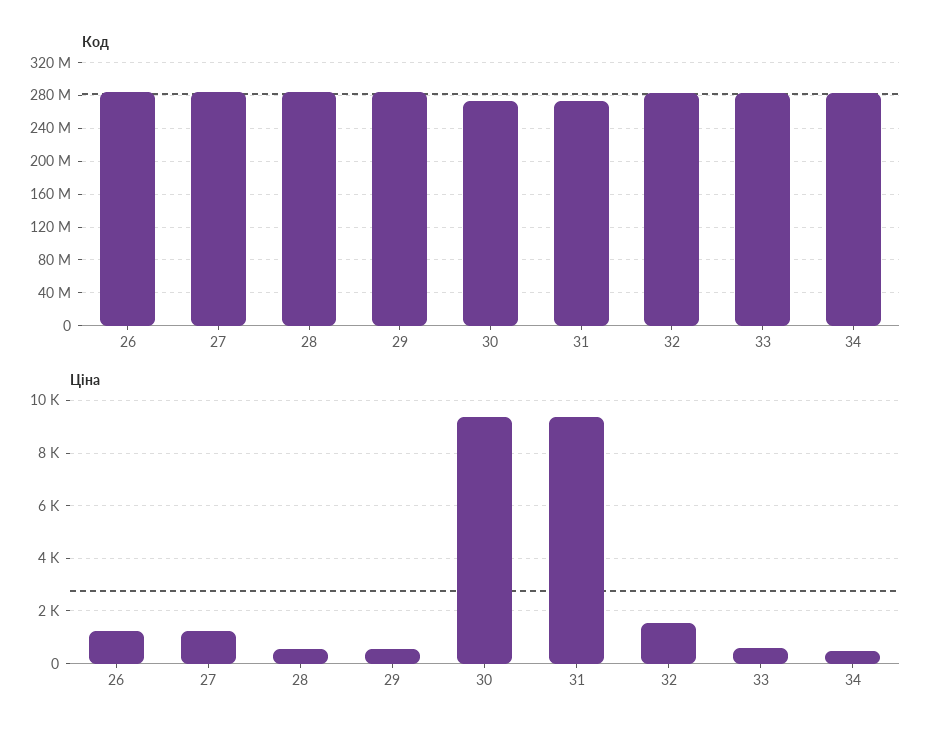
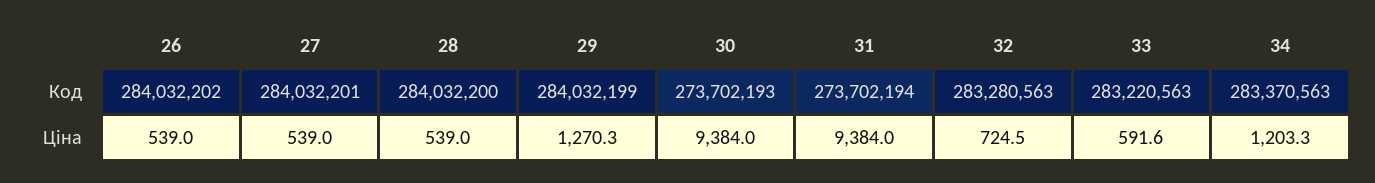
Ціна, 26: 1250 -> 539
Ціна, 27: 1250 -> 539
Ціна, 29: 500 -> 1270.3
Ціна, 32: 1500 -> 724.5
Ціна, 34: 500 -> 1203.3

